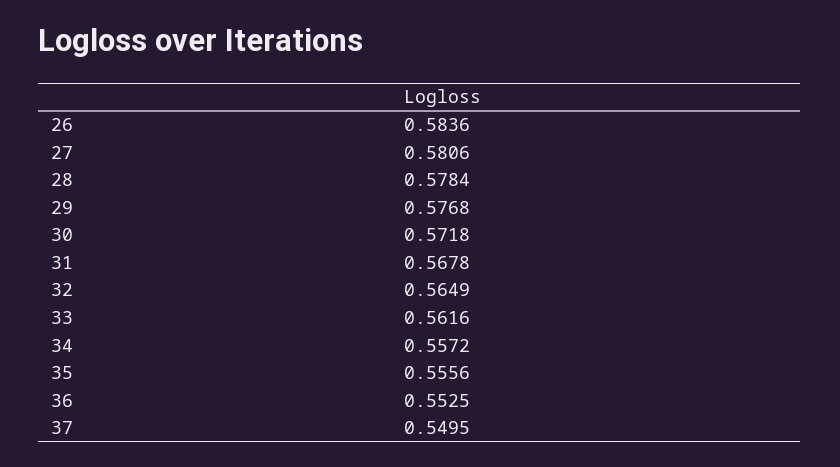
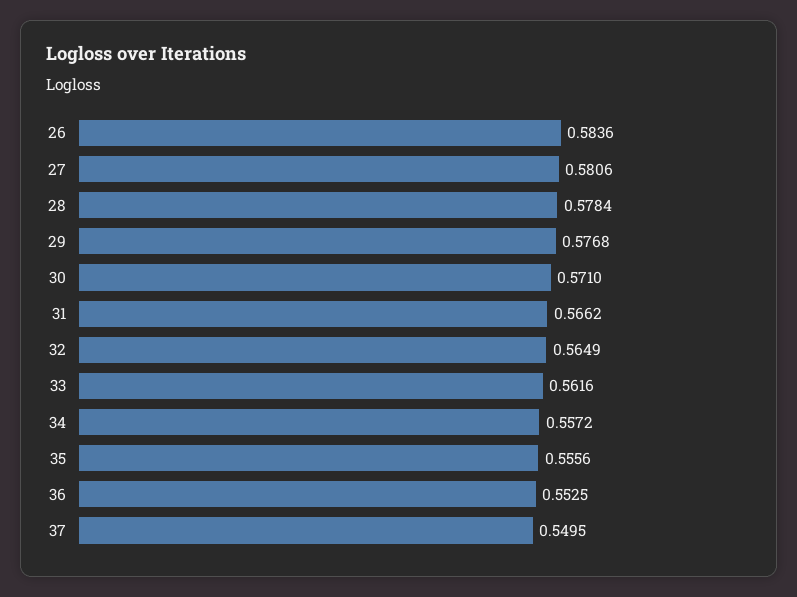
30: 0.5718 -> 0.571
31: 0.5678 -> 0.5662

